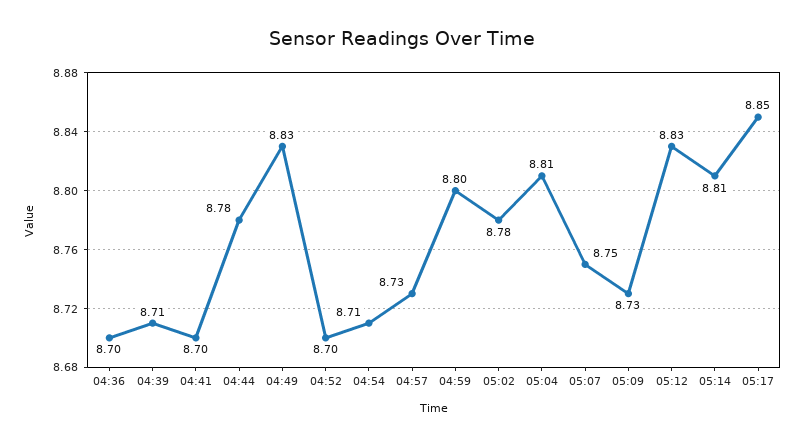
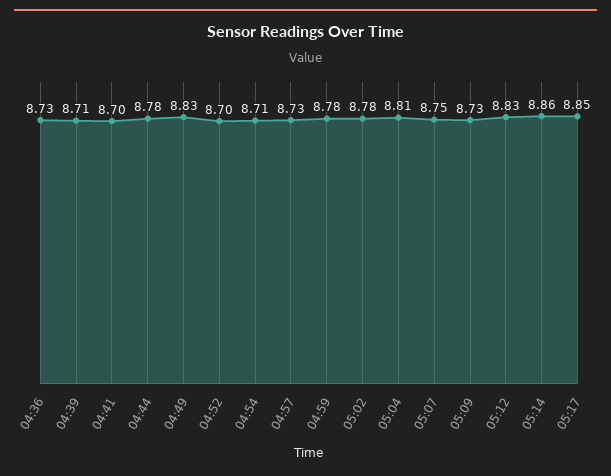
04:36: 8.7 -> 8.73
04:59: 8.8 -> 8.78
05:14: 8.81 -> 8.86

